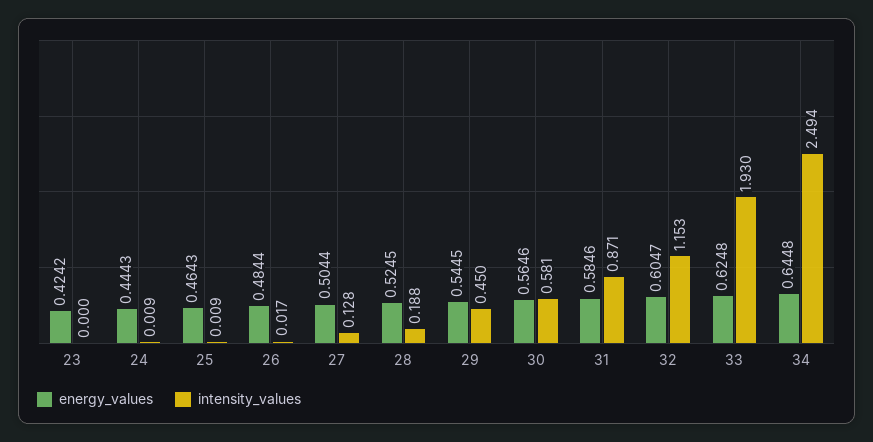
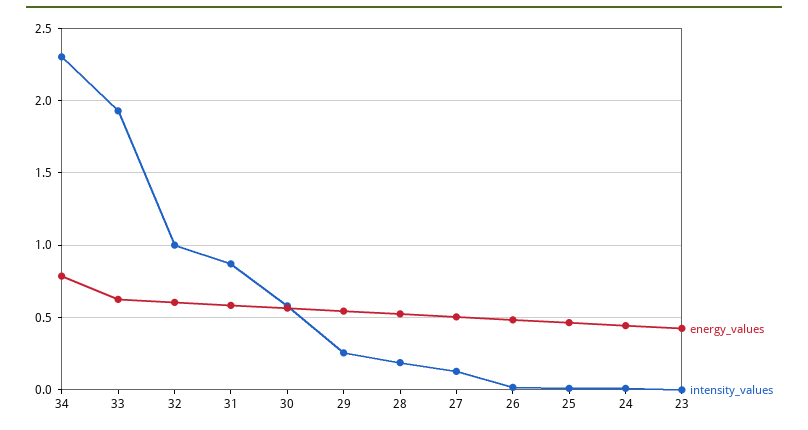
intensity_values, 29: 0.45 -> 0.25
intensity_values, 32: 1.153 -> 1
energy_values, 34: 0.6448 -> 0.8
intensity_values, 34: 2.494 -> 2.3

